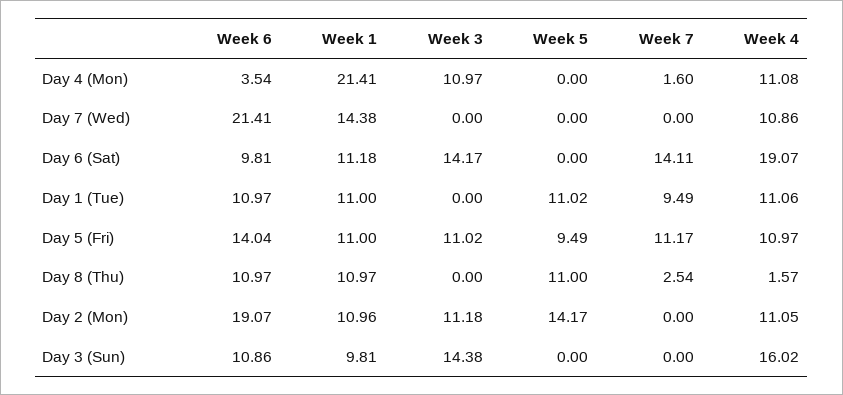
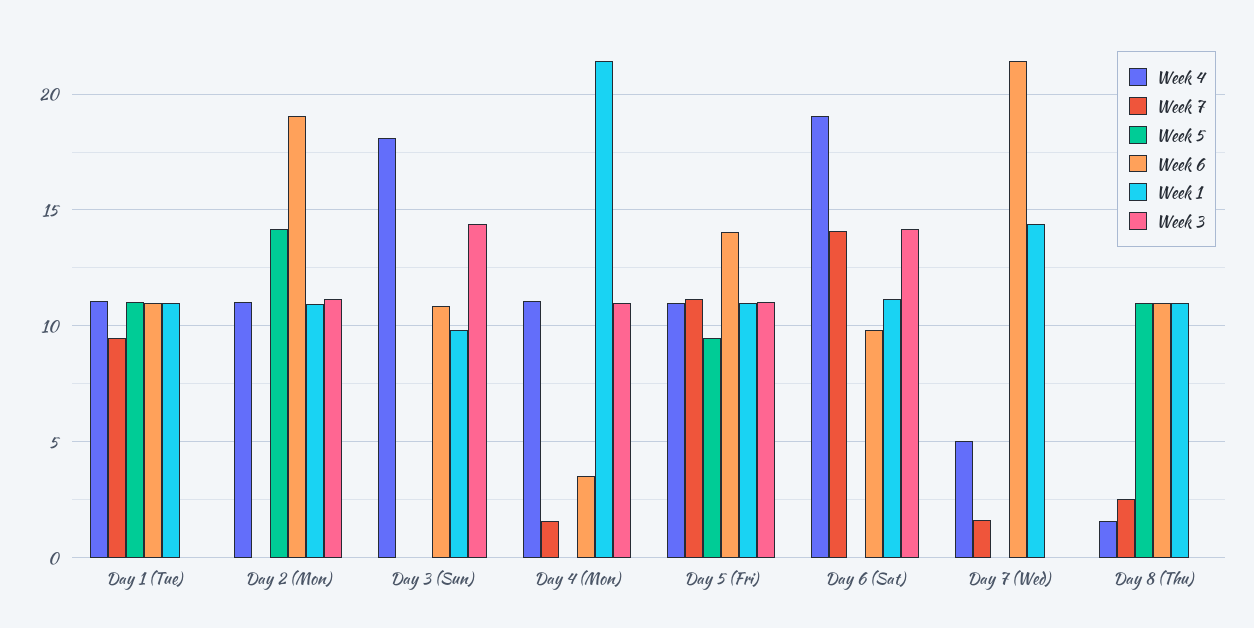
Week 7, Day 7 (Wed): 0 -> 1.5
Week 4, Day 7 (Wed): 10.86 -> 5
Week 4, Day 3 (Sun): 16.02 -> 18

